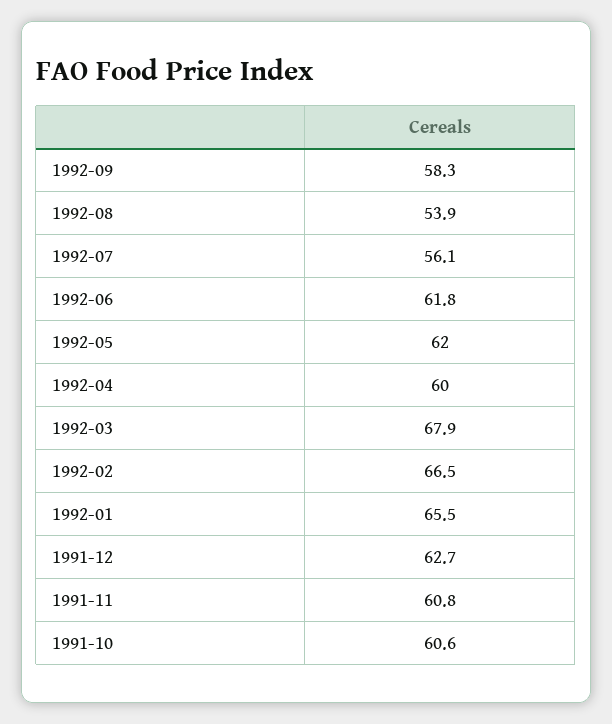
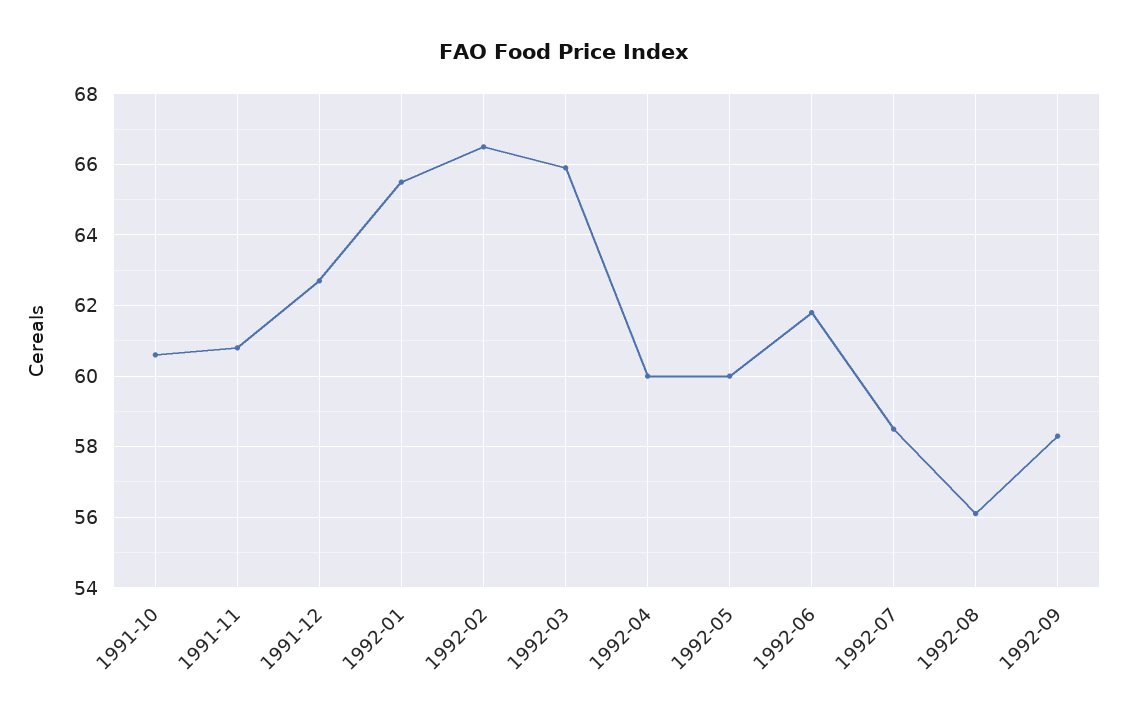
1992-08: 53.9 -> 56
1992-07: 56.1 -> 58.5
1992-05: 62 -> 60
1992-03: 67.9 -> 66

